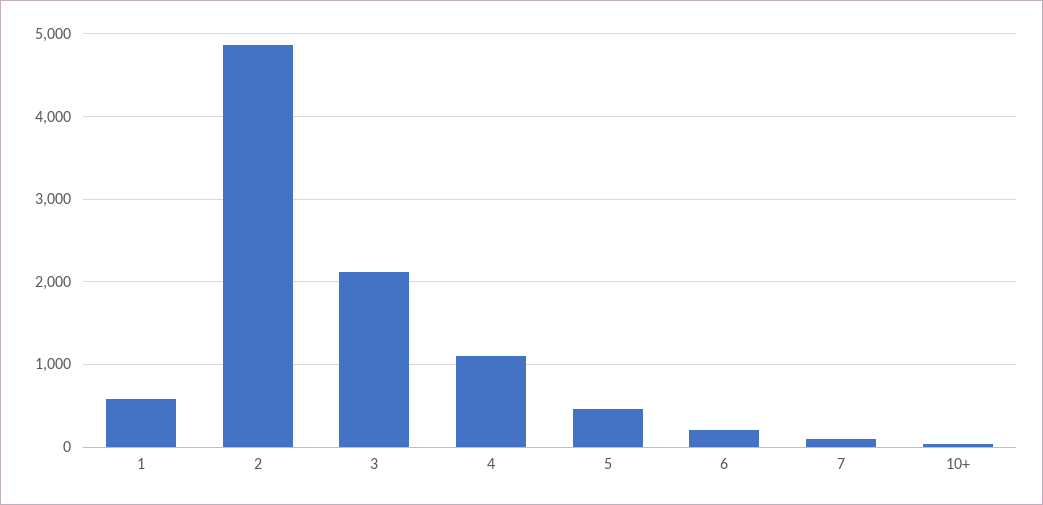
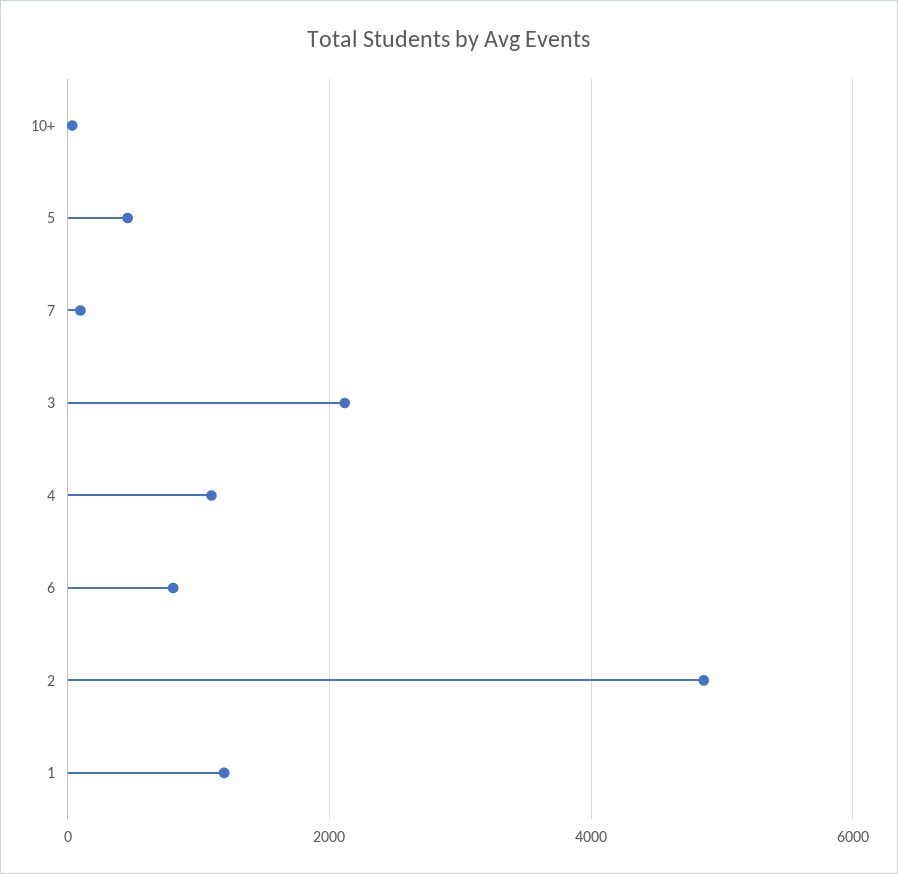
1: 600 -> 1200
6: 200 -> 800

